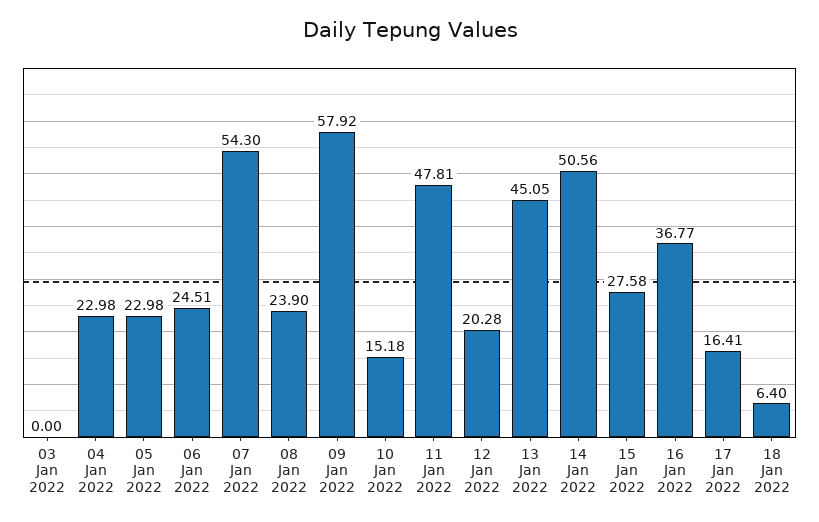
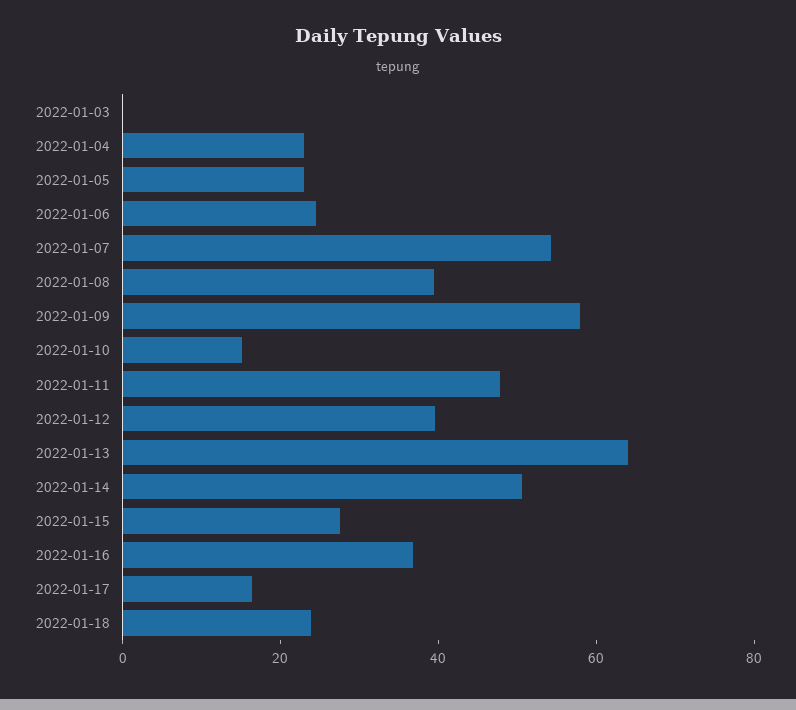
08 Jan 2022: 23.9 -> 40
12 Jan 2022: 20.28 -> 40
13 Jan 2022: 45.05 -> 65
18 Jan 2022: 6.4 -> 25

